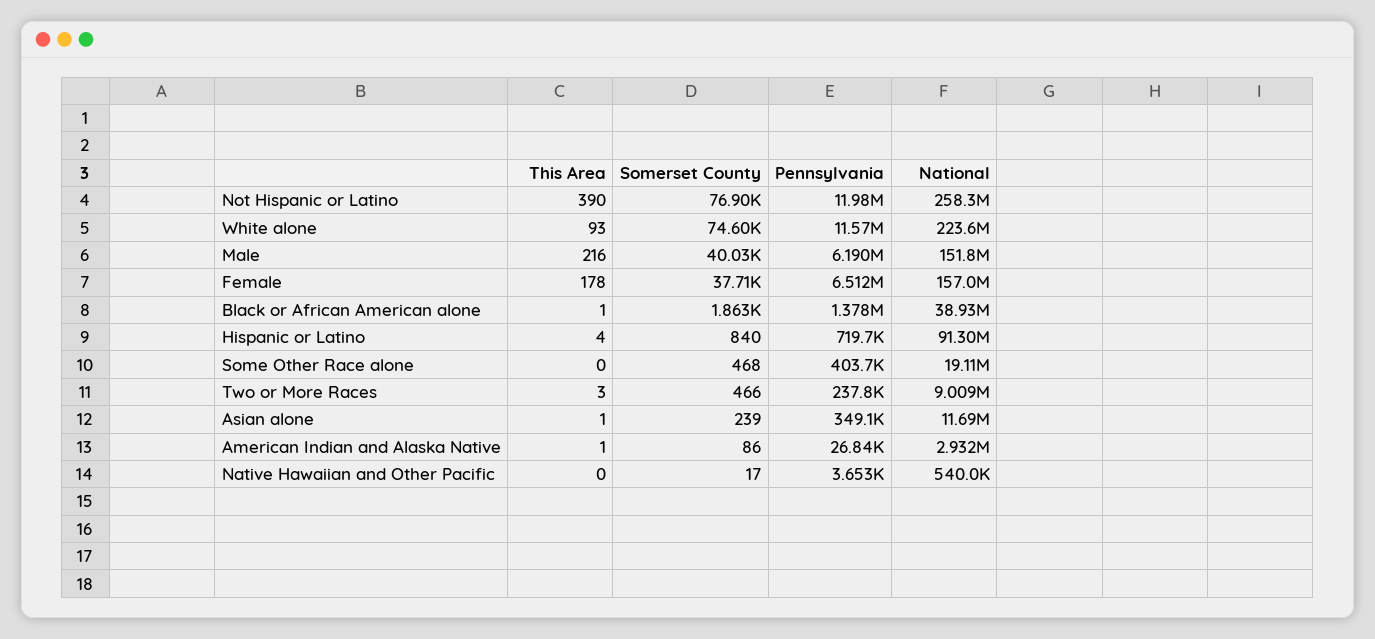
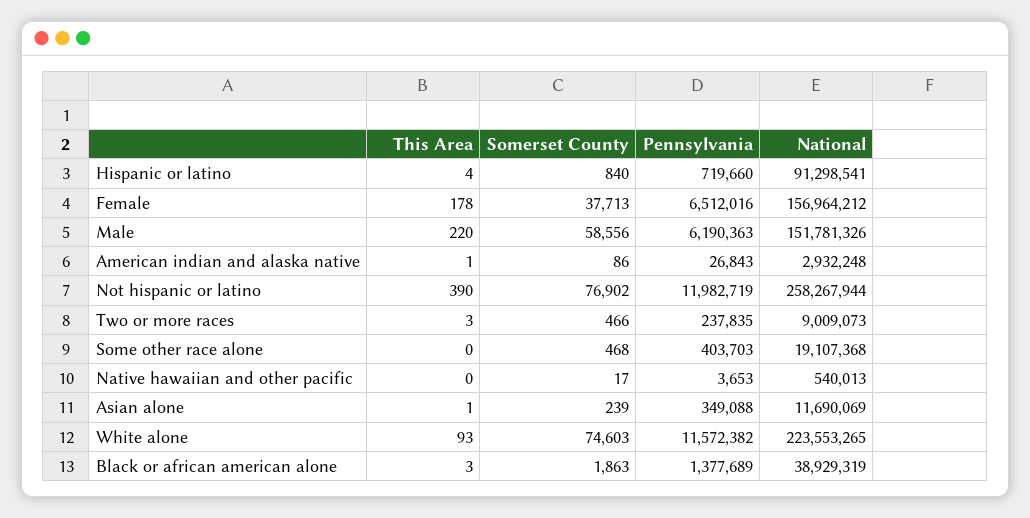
This Area, Male: 216 -> 220
Somerset County, Male: 40030 -> 58556
This Area, Black or African American alone: 1 -> 3

